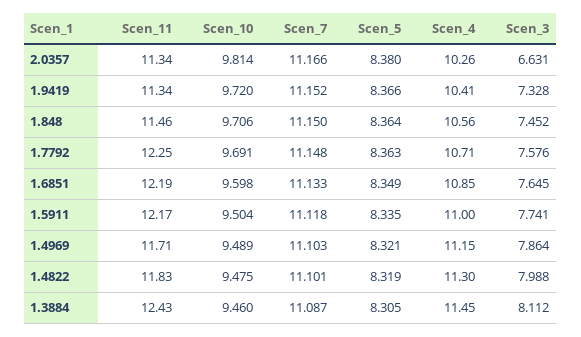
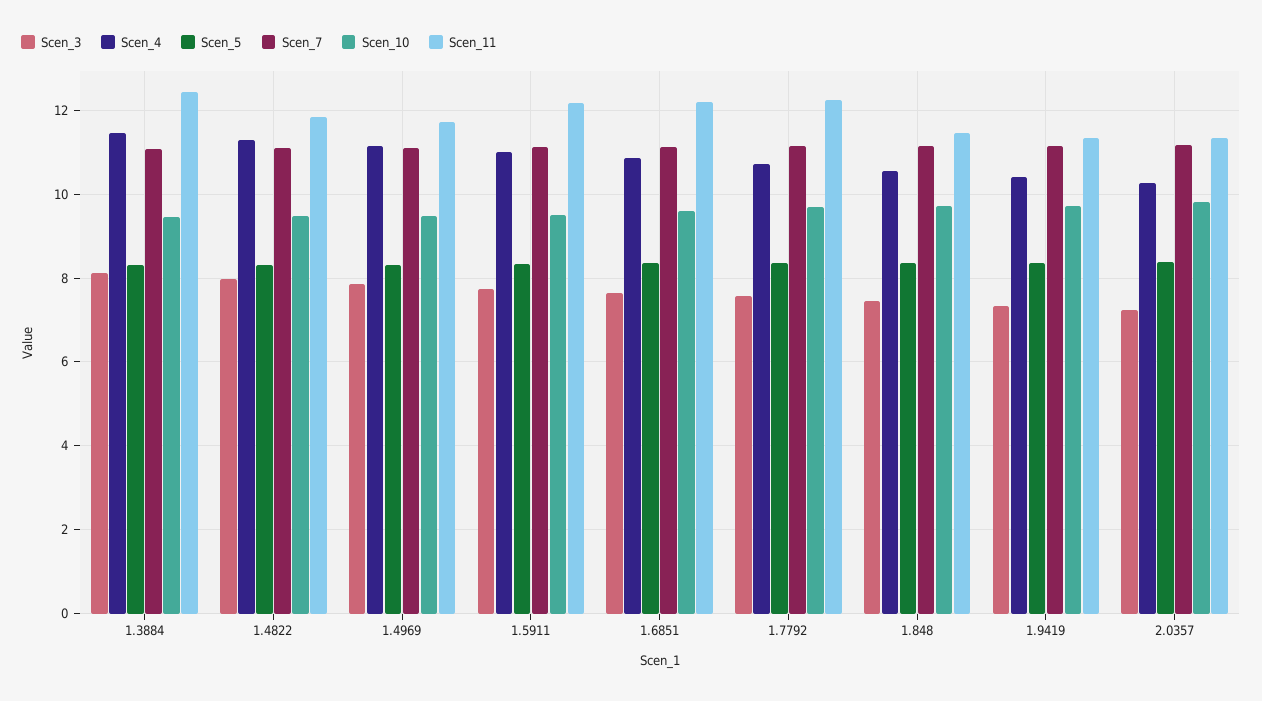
Scen_3, 2.0357: 6.631 -> 7.2

